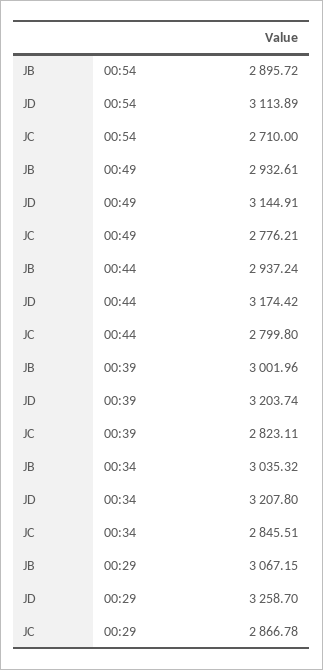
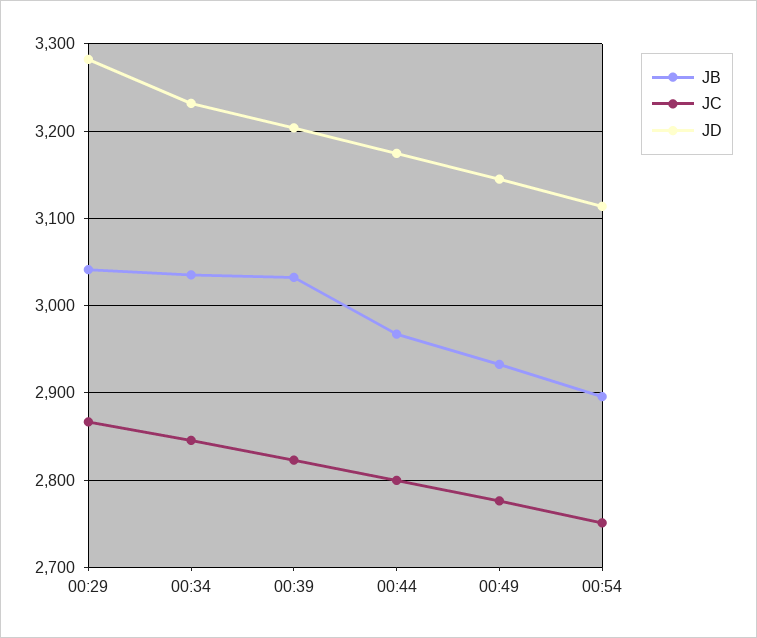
JC, 00:54: 2710 -> 2750
JB, 00:44: 2937.24 -> 2970
JB, 00:39: 3001.96 -> 3030
JD, 00:34: 3207.8 -> 3230
JB, 00:29: 3067.15 -> 3040
JD, 00:29: 3258.7 -> 3280

